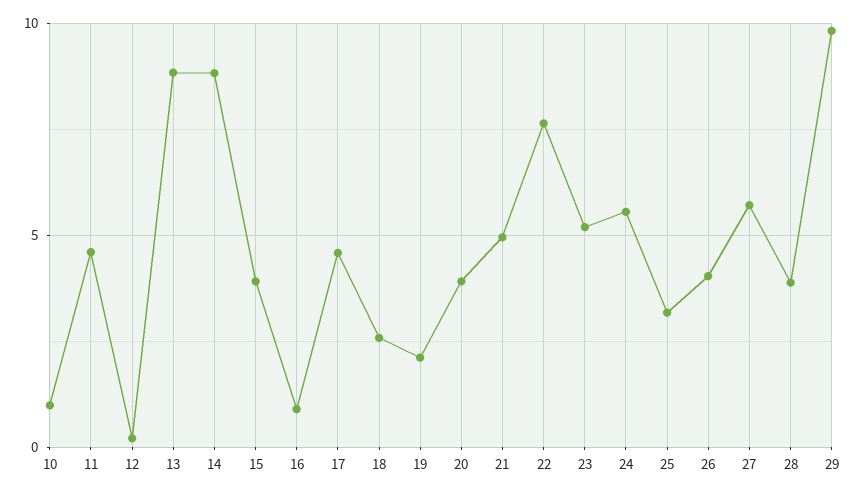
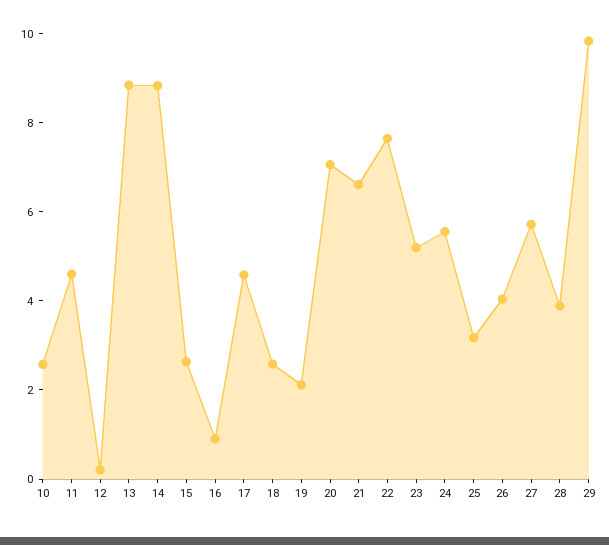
10: 1 -> 2.5
15: 4 -> 2.5
20: 4 -> 7
21: 5 -> 6.5

